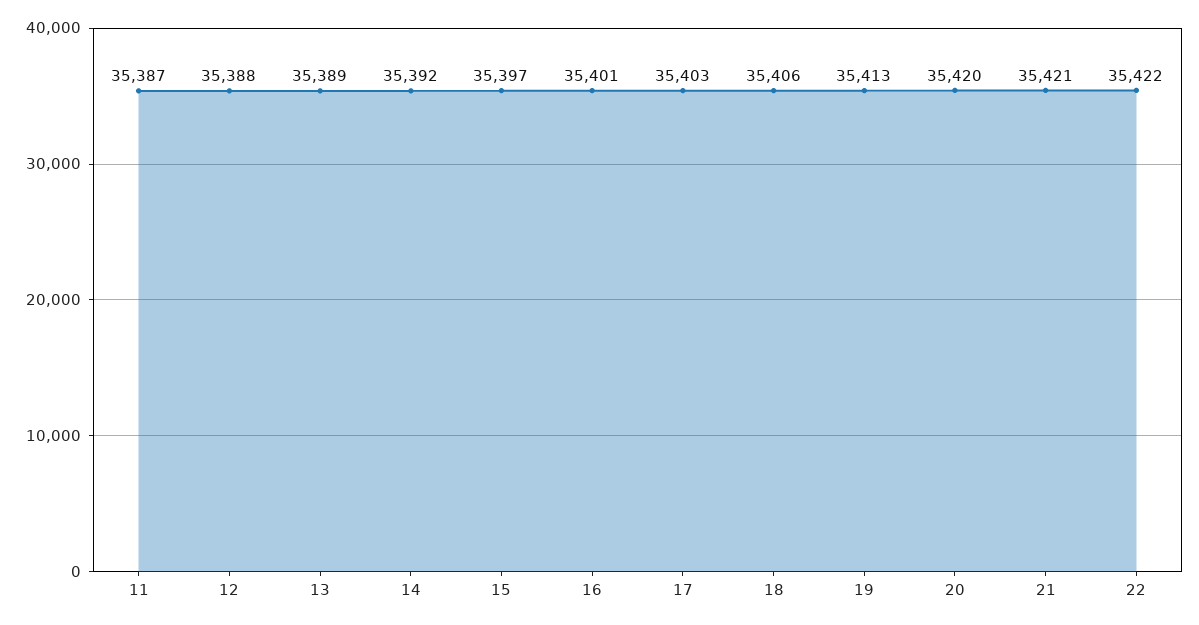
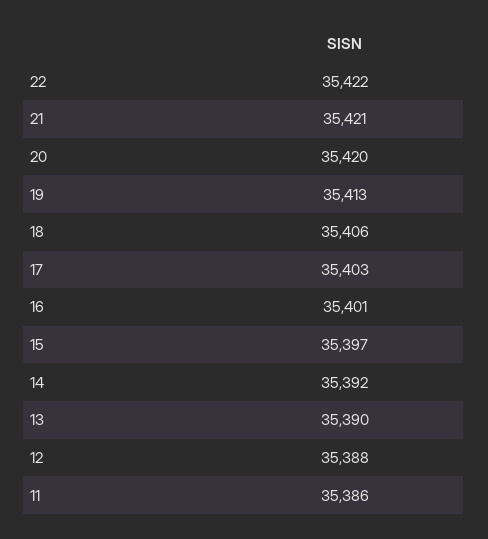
11: 35387 -> 35386
13: 35389 -> 35390

